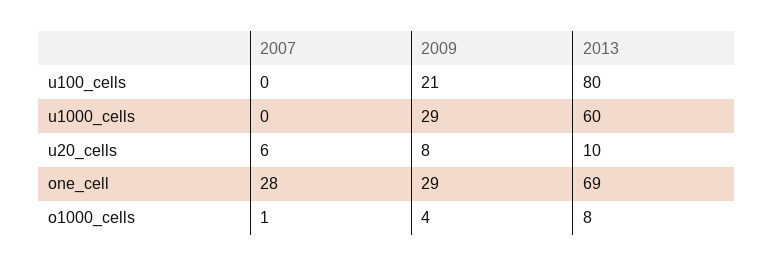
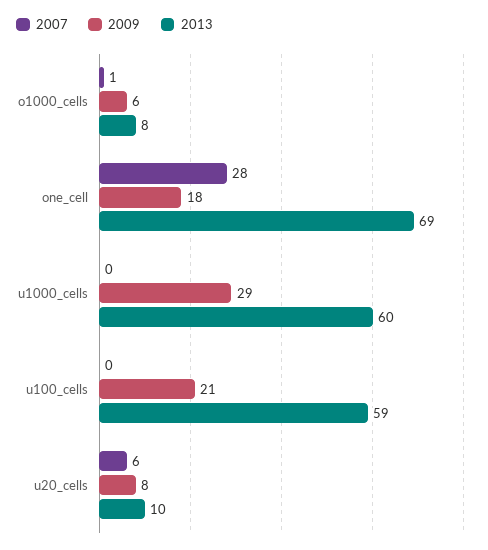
2013, u100_cells: 80 -> 59
2009, one_cell: 29 -> 18
2009, o1000_cells: 4 -> 6

